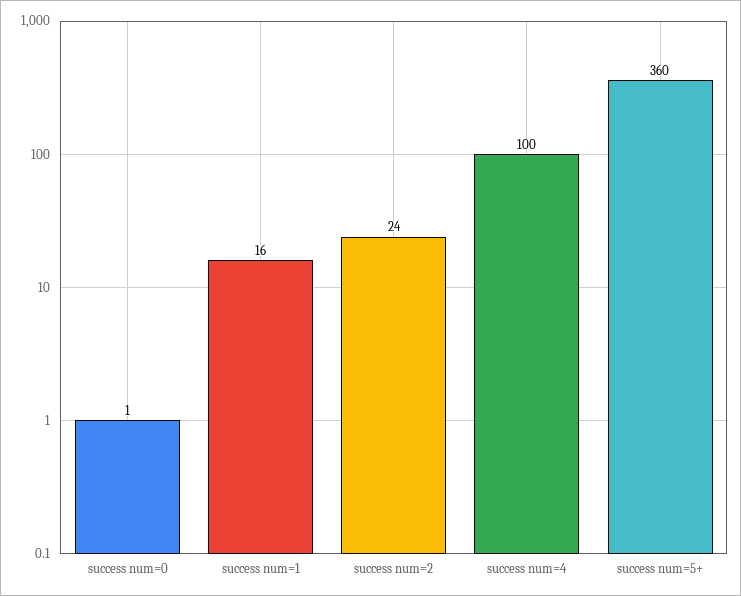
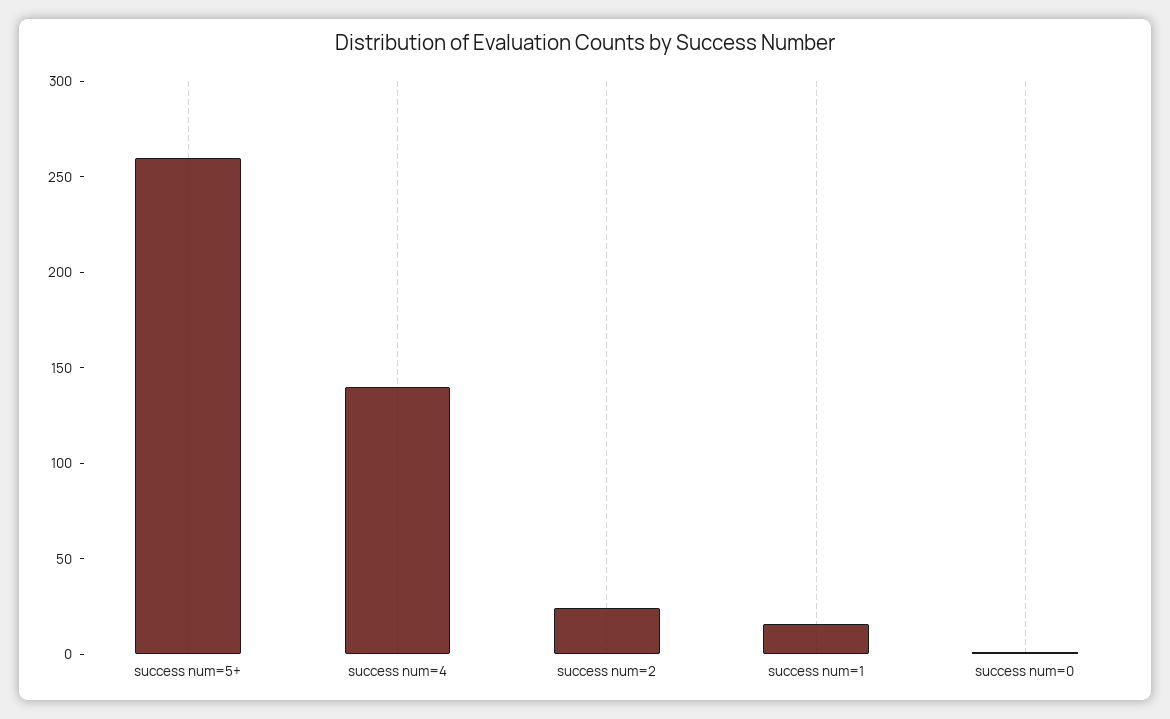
success num=4: 100 -> 140
success num=5+: 360 -> 260

